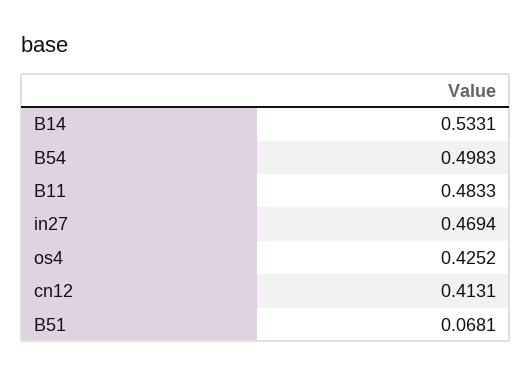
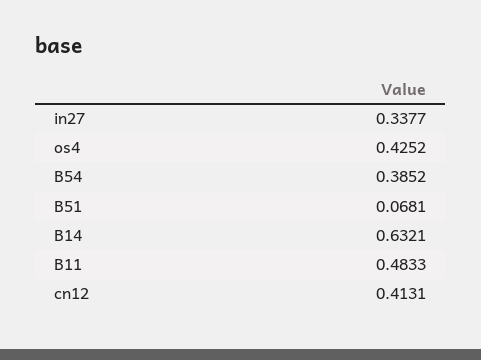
B14: 0.5331 -> 0.6321
B54: 0.4983 -> 0.3852
in27: 0.4694 -> 0.3377

